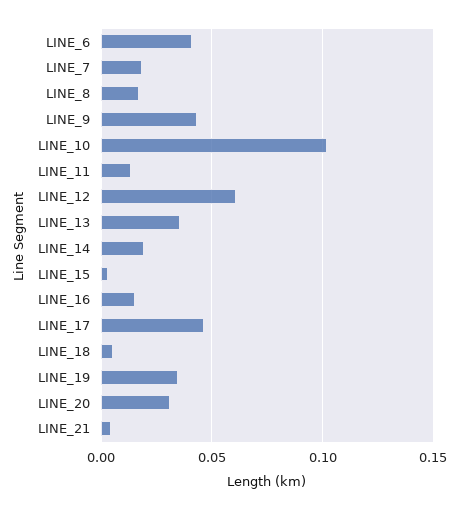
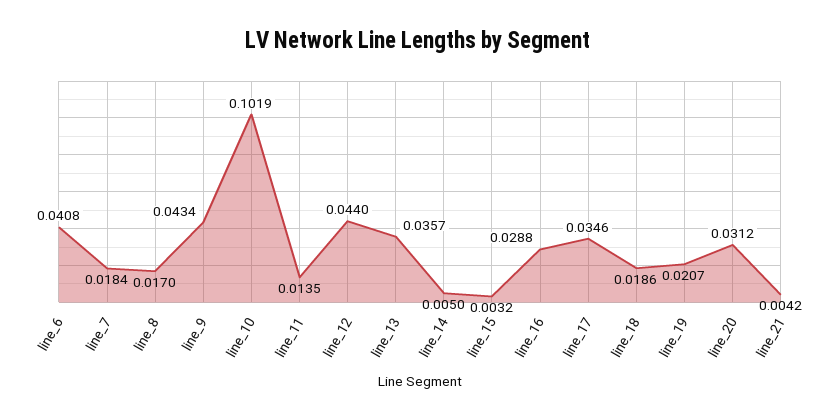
LINE_12: 0.06 -> 0.044
LINE_14: 0.02 -> 0.005
LINE_16: 0.015 -> 0.0288
LINE_17: 0.045 -> 0.0346
LINE_18: 0.005 -> 0.0186
LINE_19: 0.035 -> 0.0207

